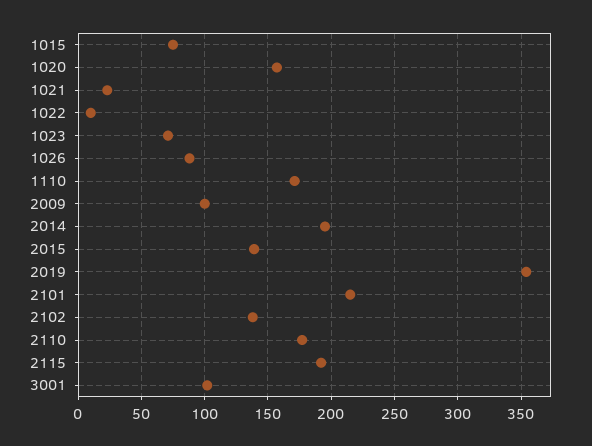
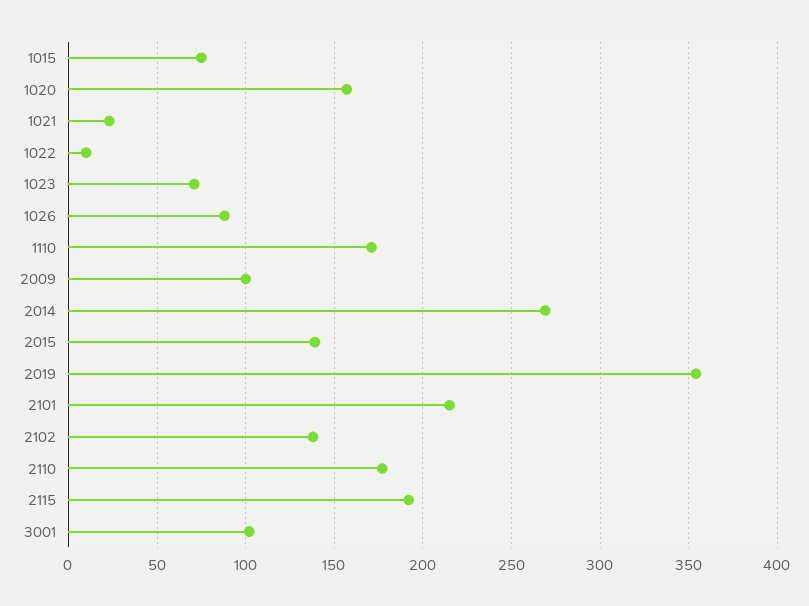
2014: 195 -> 270

